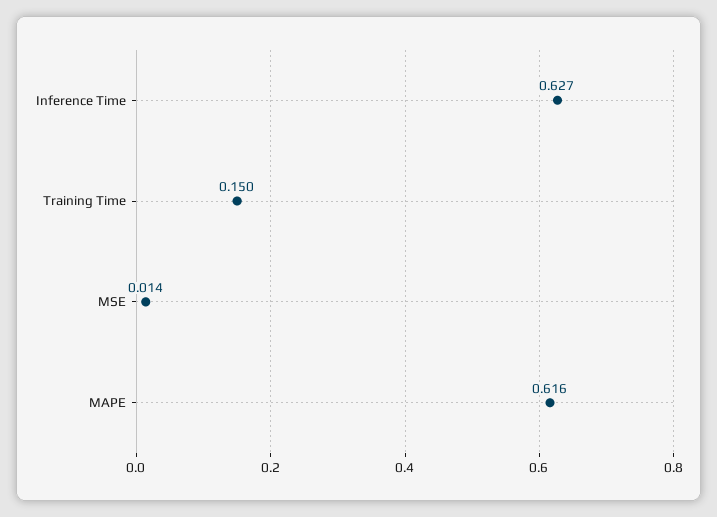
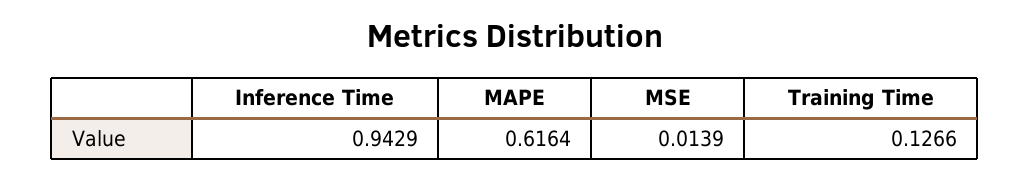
Inference Time: 0.627 -> 0.9429
Training Time: 0.15 -> 0.1266

